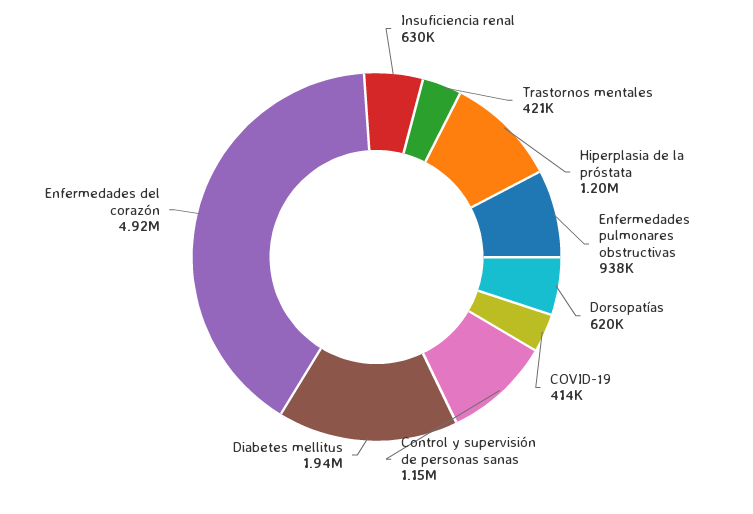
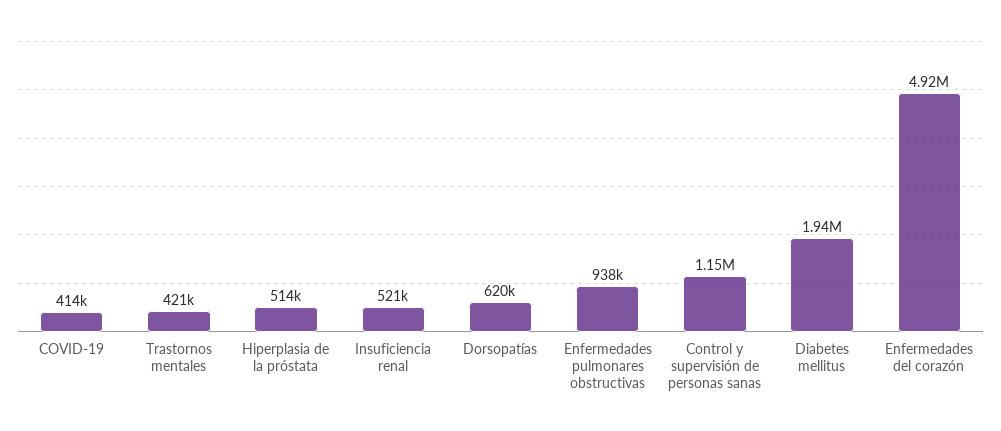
Insuficiencia renal: 630000 -> 521000
Hiperplasia de la próstata: 1200000 -> 514000

